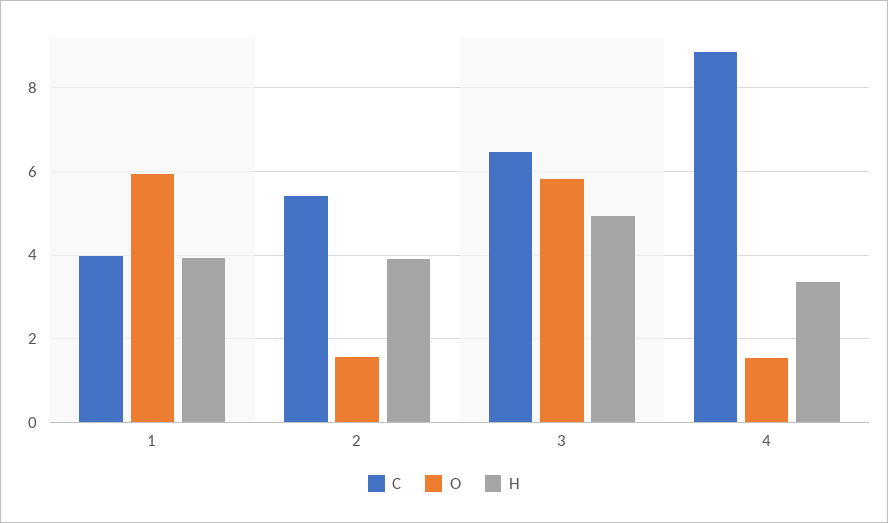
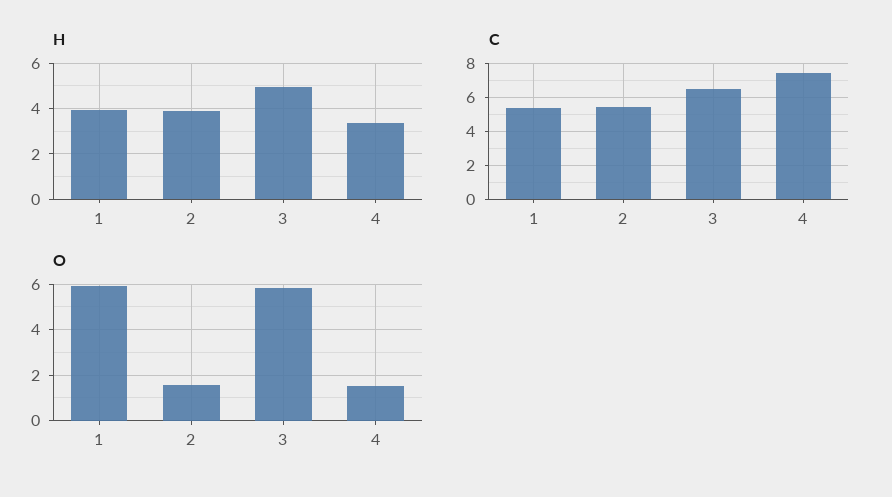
C, 1: 4 -> 5.5
C, 4: 8.8 -> 7.5

